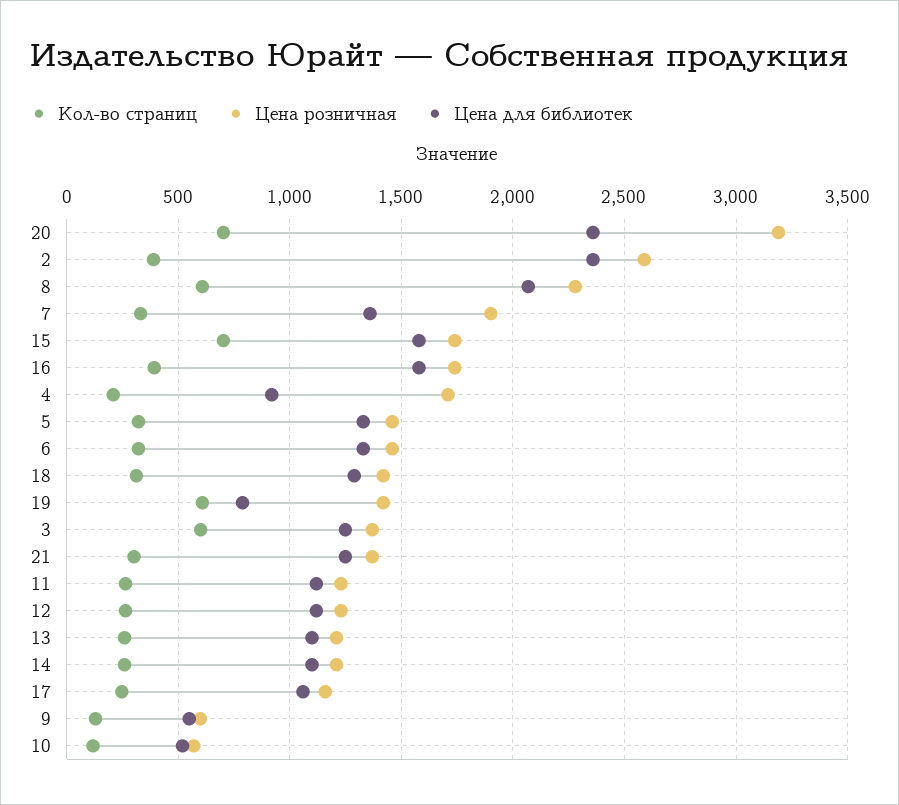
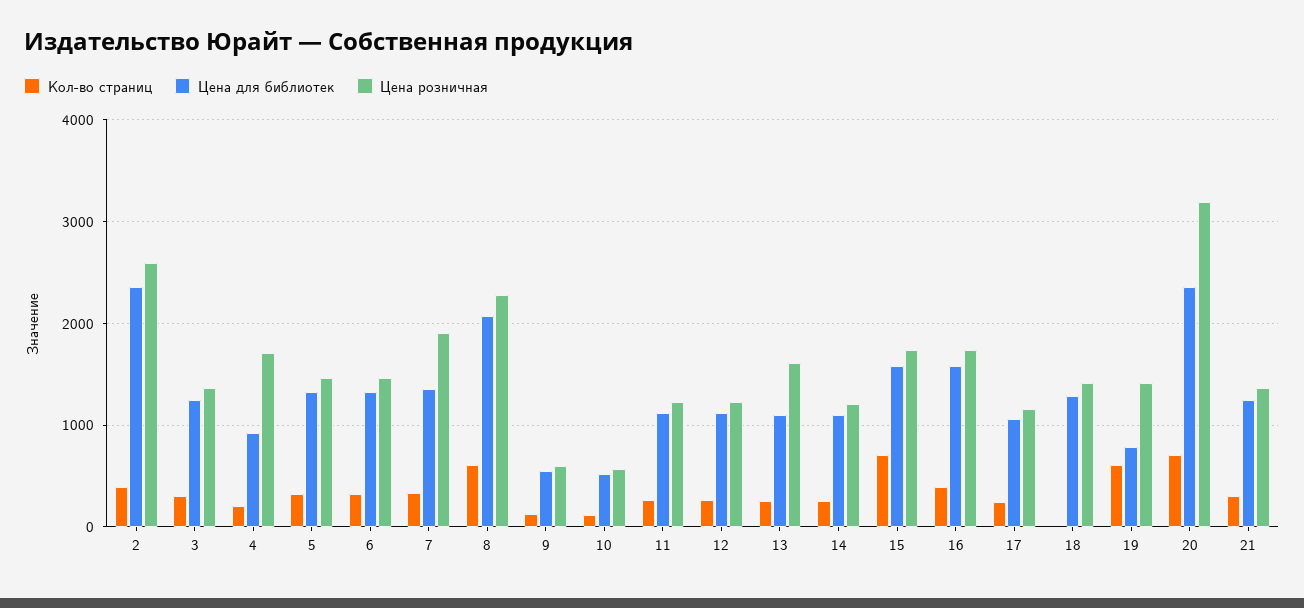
Кол-во страниц, 18: 300 -> 0
Кол-во страниц, 3: 600 -> 300
Цена розничная, 13: 1200 -> 1600

